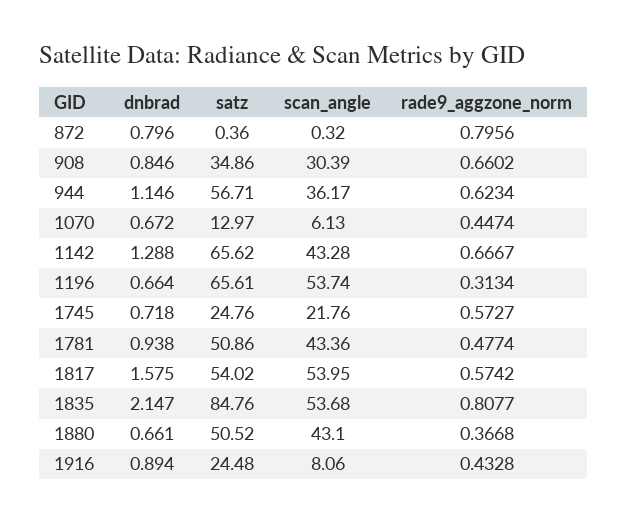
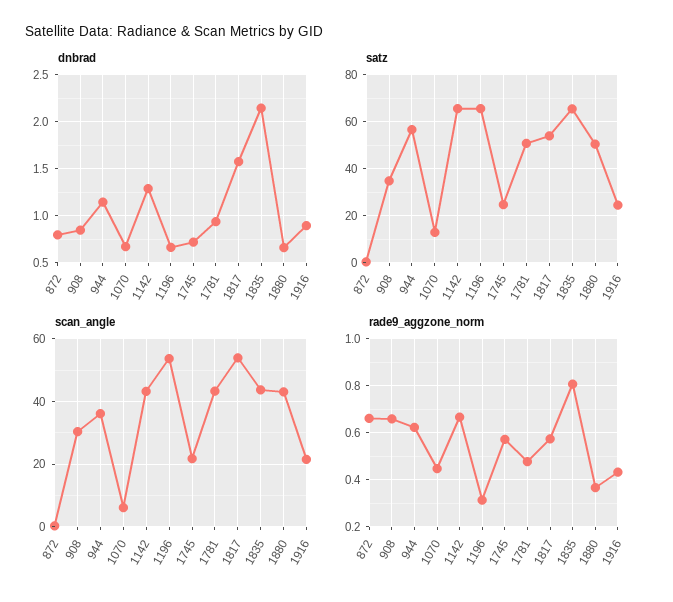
rade9_aggzone_norm, 872: 0.7956 -> 0.65
satz, 1835: 84.76 -> 65
scan_angle, 1835: 53.68 -> 44
scan_angle, 1916: 8.06 -> 22

